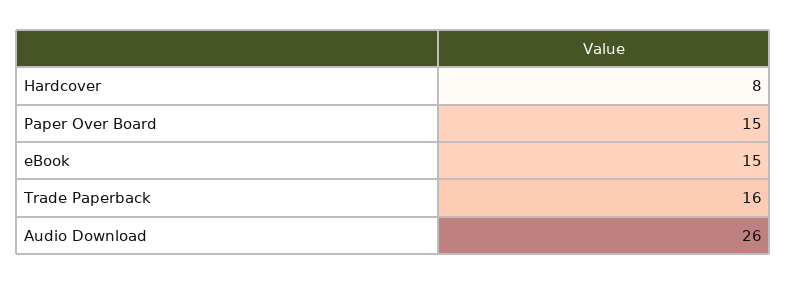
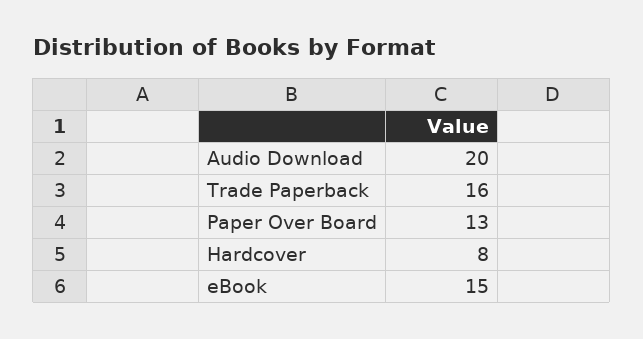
Paper Over Board: 15 -> 13
Audio Download: 26 -> 20

